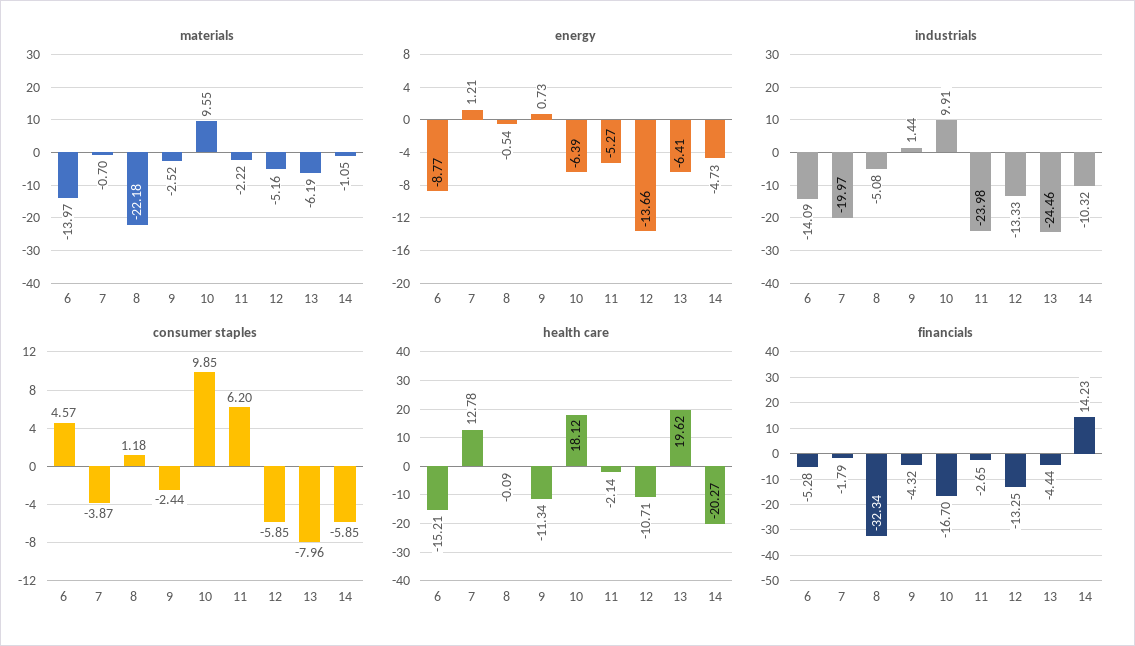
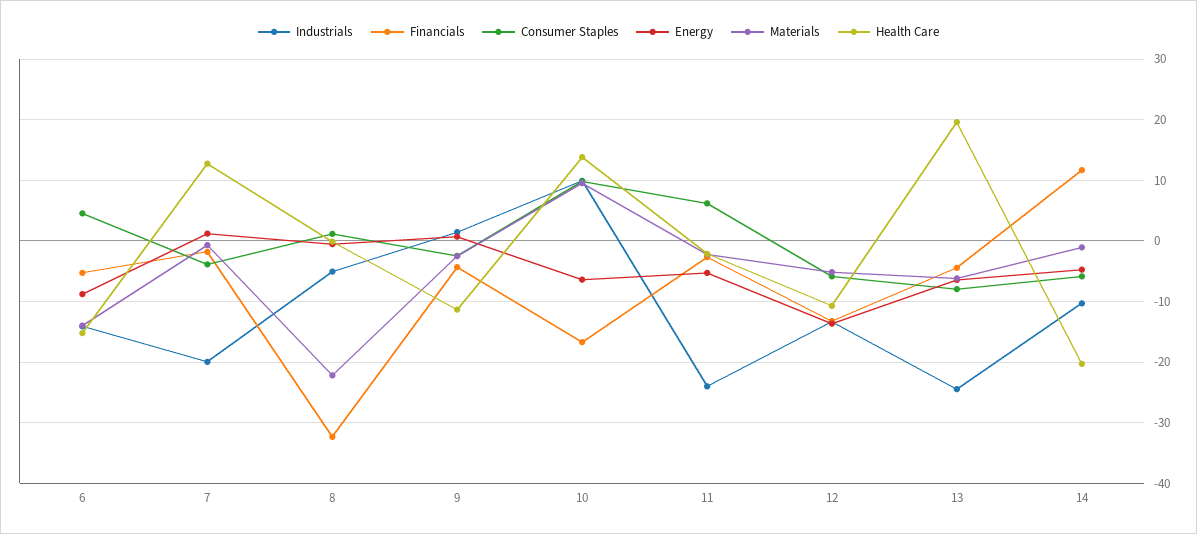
health care, 10: 18.12 -> 14
financials, 14: 14.23 -> 12

